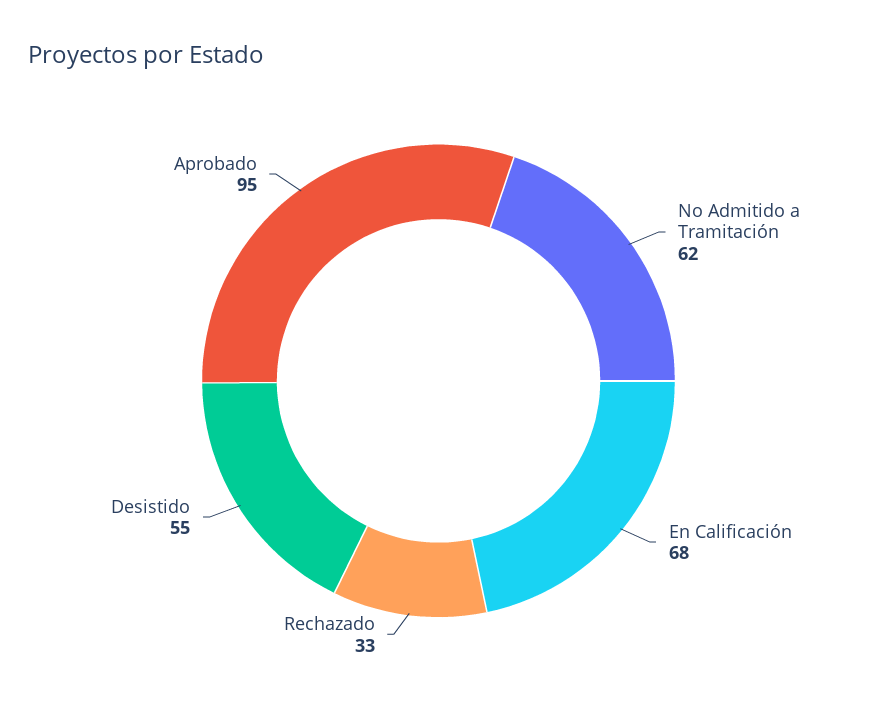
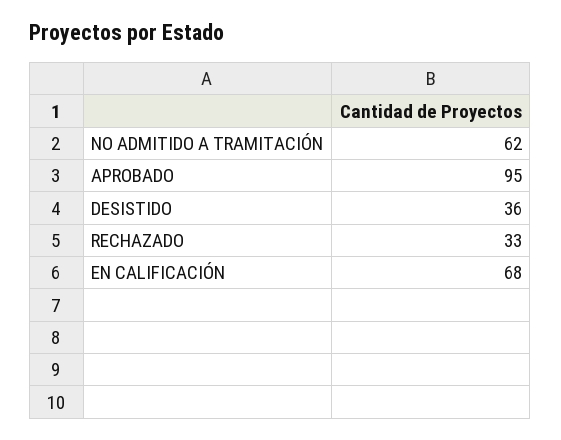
Desistido: 55 -> 36

